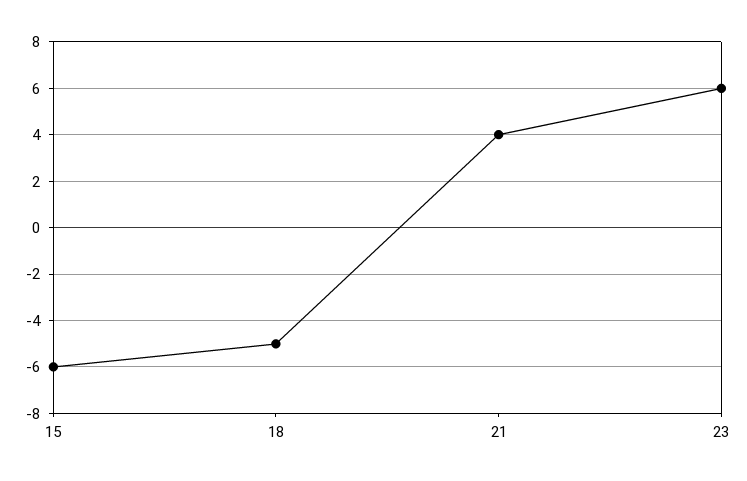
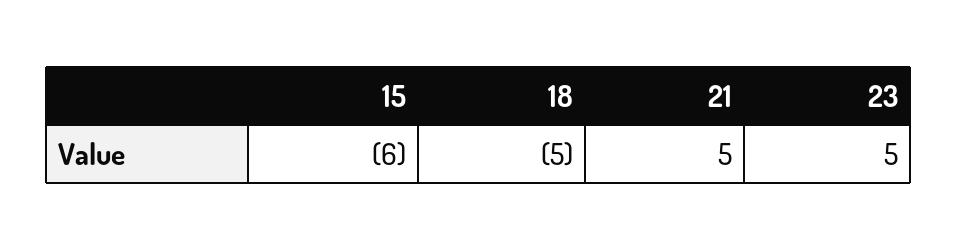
21: 4 -> 5
23: 6 -> 5

